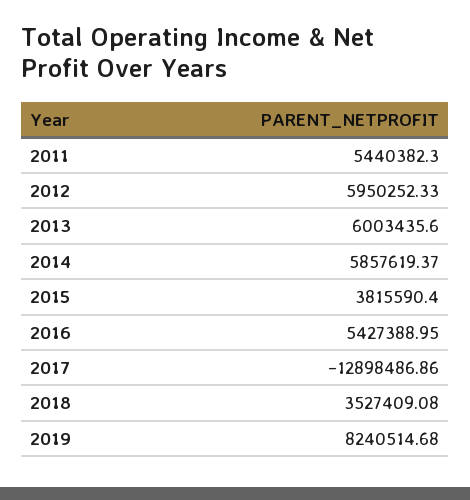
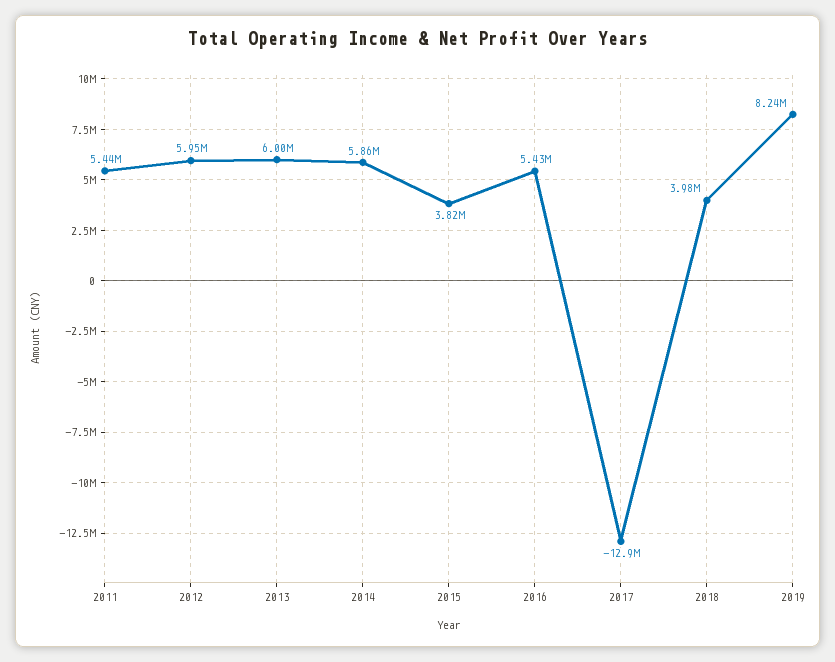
2018: 3527409.08 -> 3980000

